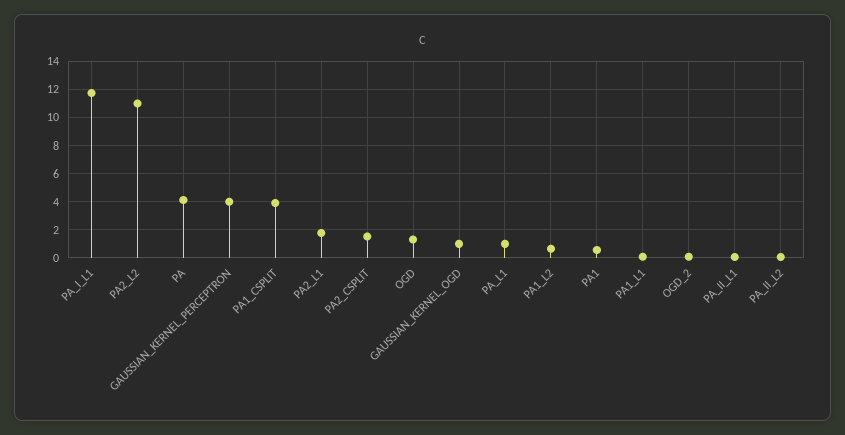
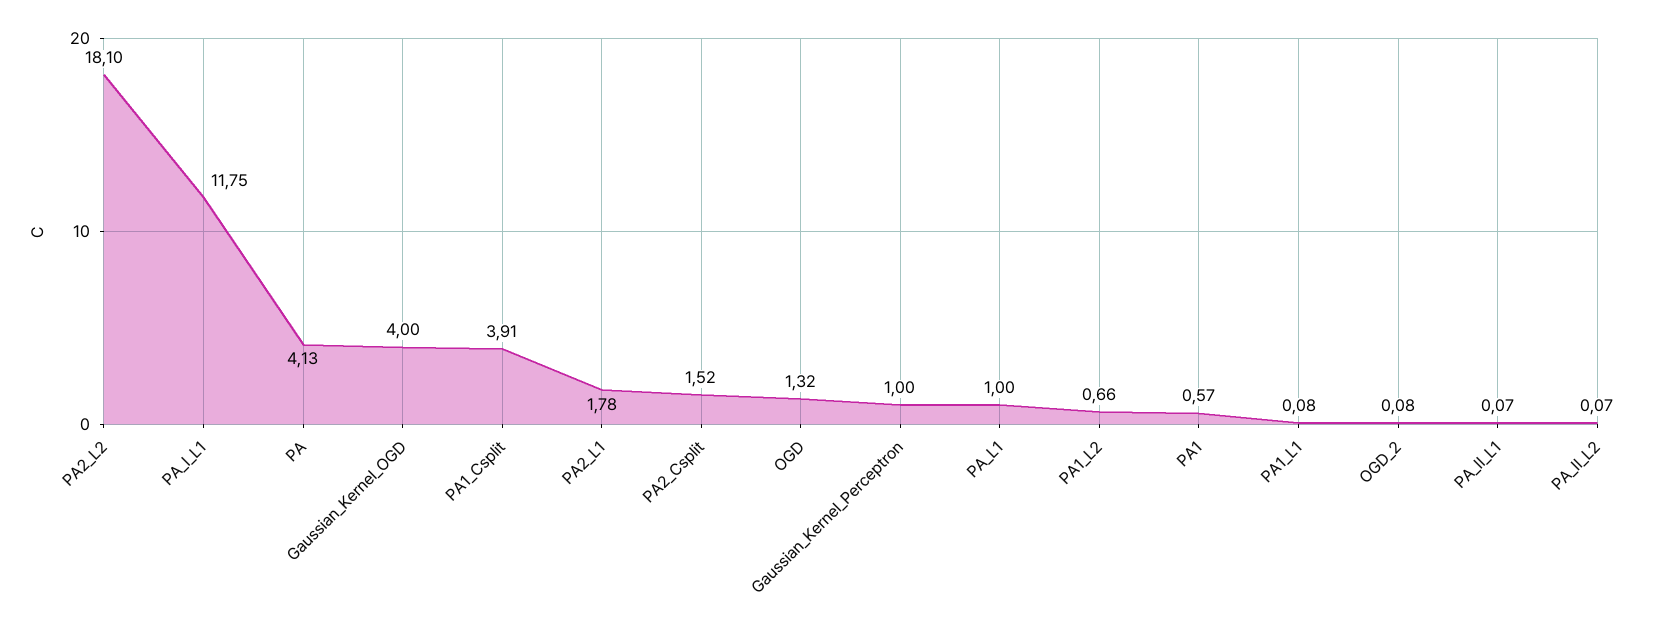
PA2_L2: 11 -> 18.1
GAUSSIAN_KERNEL_PERCEPTRON: 4 -> 1
GAUSSIAN_KERNEL_OGD: 1 -> 4

